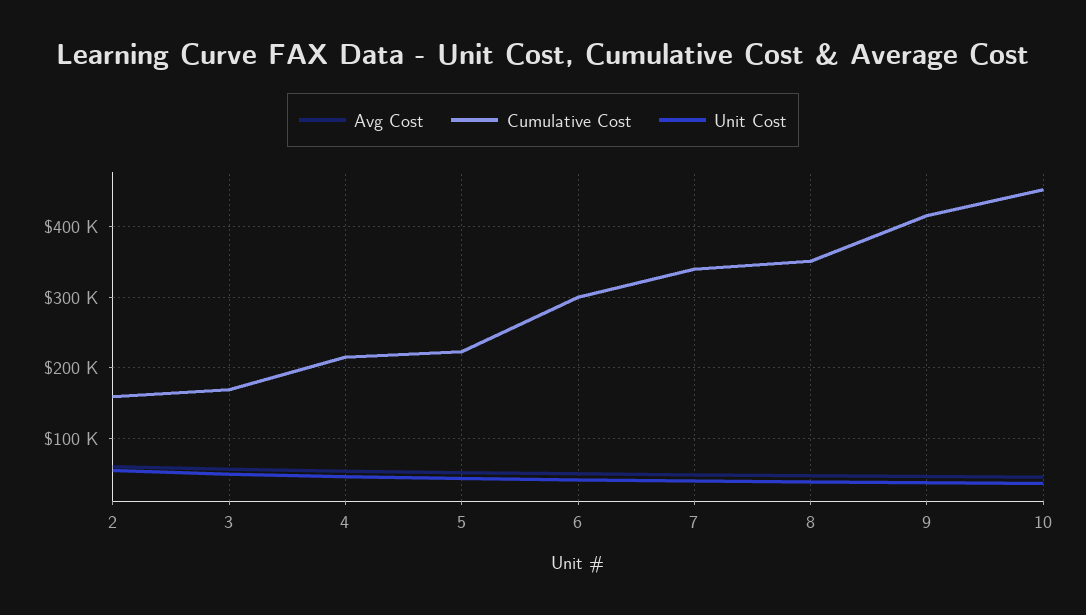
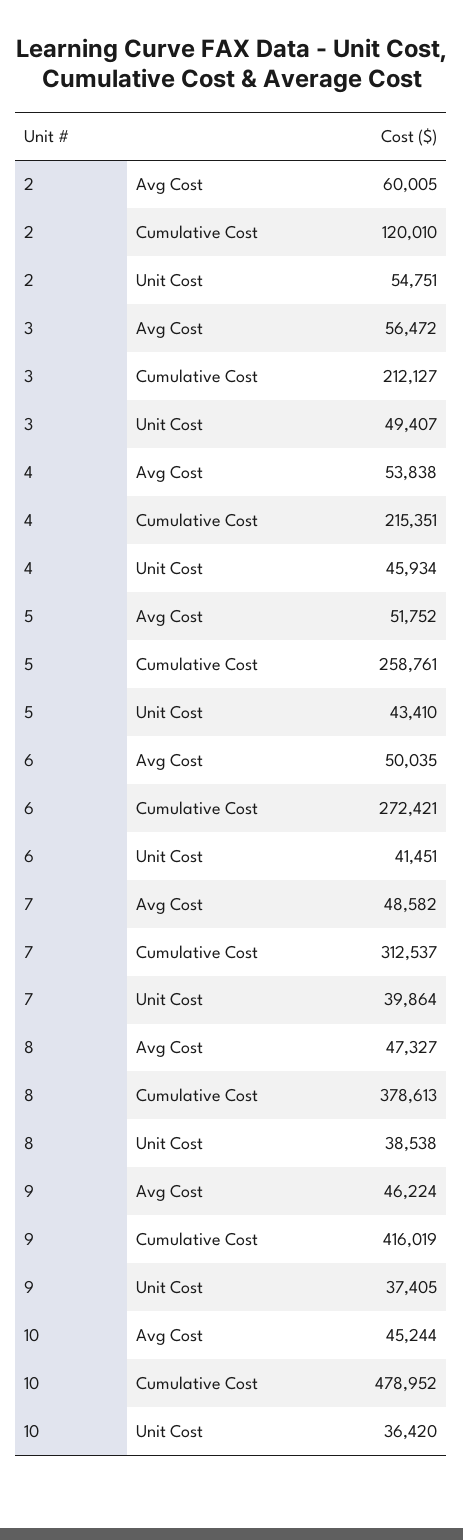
Cumulative Cost, 2: 160000 -> 120010
Cumulative Cost, 3: 170000 -> 212127
Cumulative Cost, 5: 220000 -> 258761
Cumulative Cost, 6: 300000 -> 272421
Cumulative Cost, 7: 340000 -> 312537
Cumulative Cost, 8: 350000 -> 378613
Cumulative Cost, 10: 450000 -> 478952

